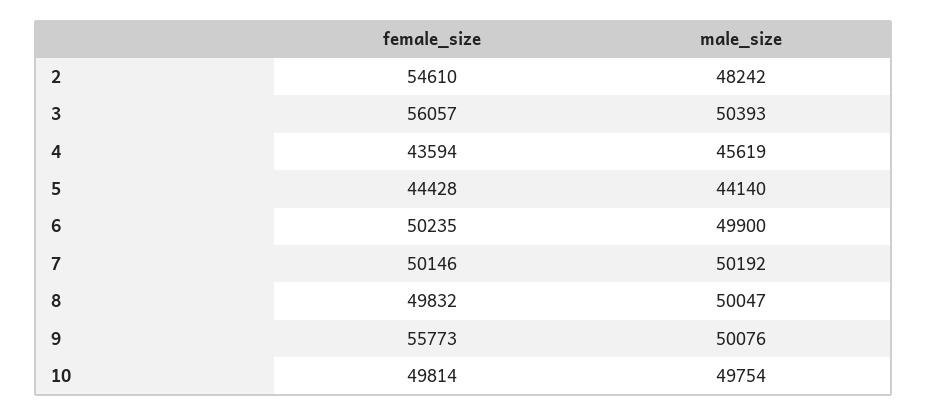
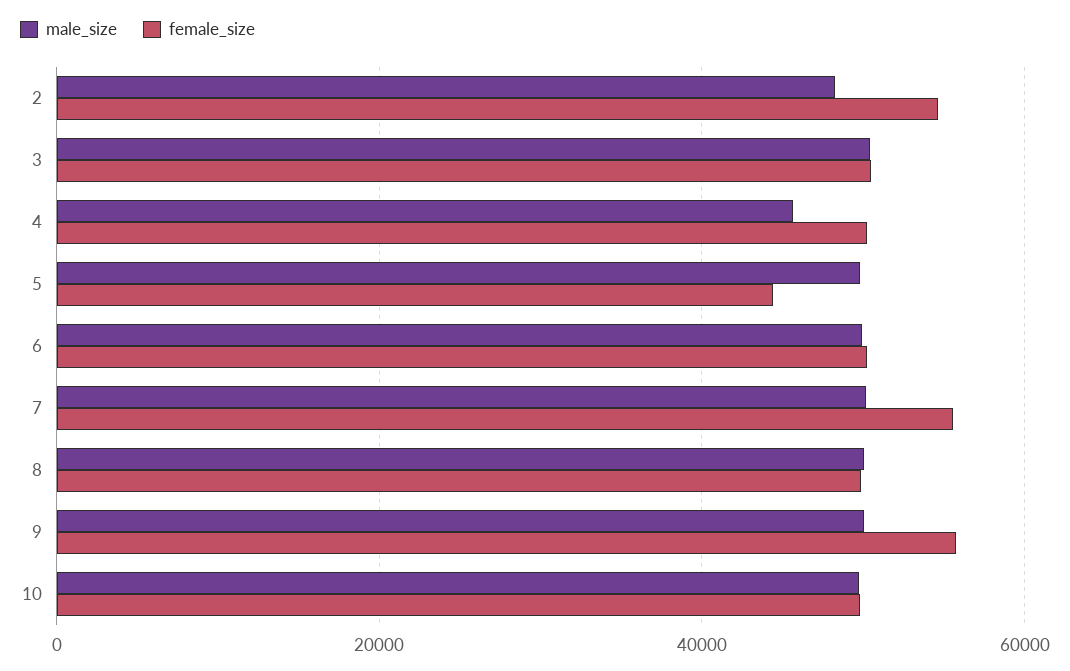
female_size, 3: 56057 -> 50000
female_size, 4: 43594 -> 50000
male_size, 5: 44140 -> 50000
female_size, 7: 50146 -> 56000

